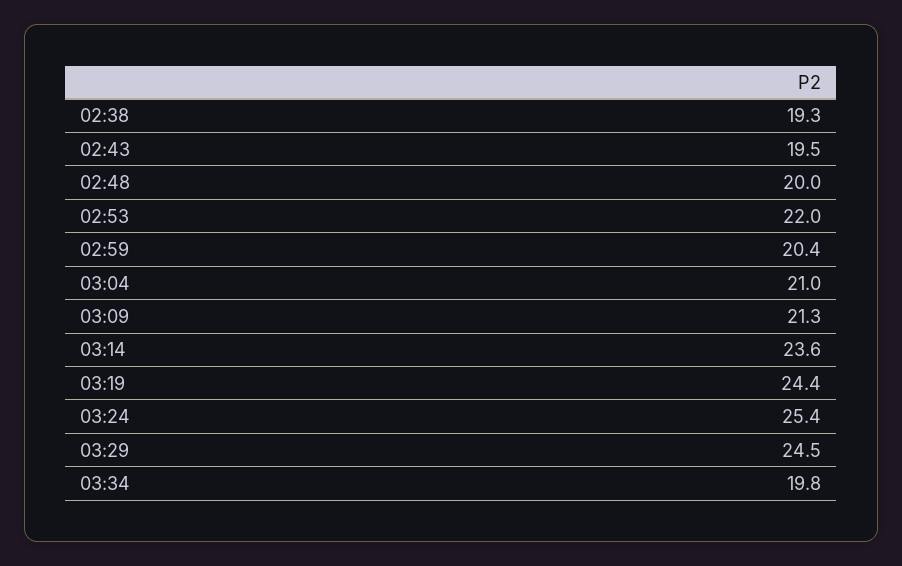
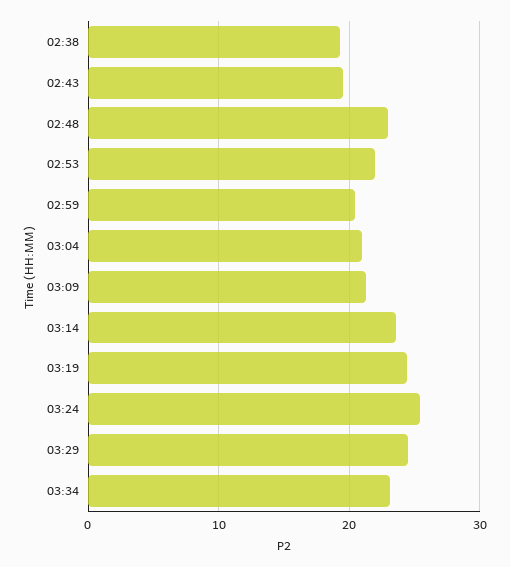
02:48: 20 -> 23
03:34: 19.8 -> 23

